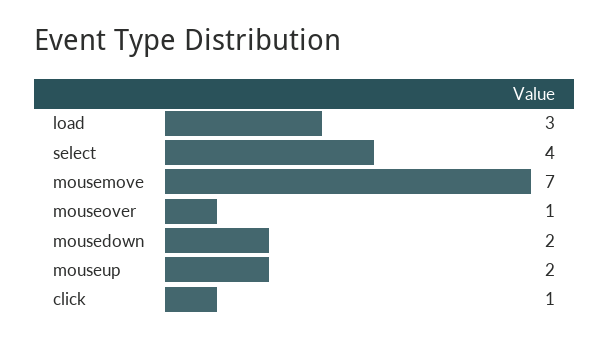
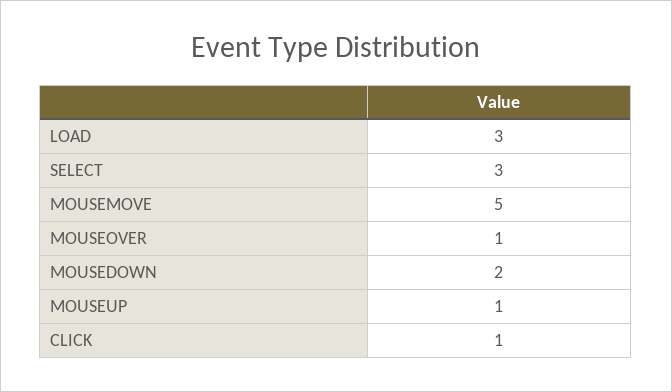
select: 4 -> 3
mousemove: 7 -> 5
mouseup: 2 -> 1

